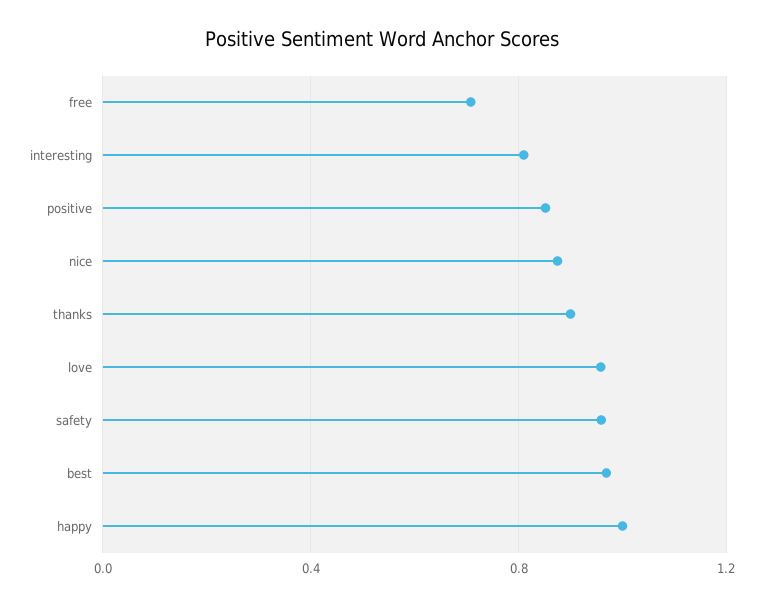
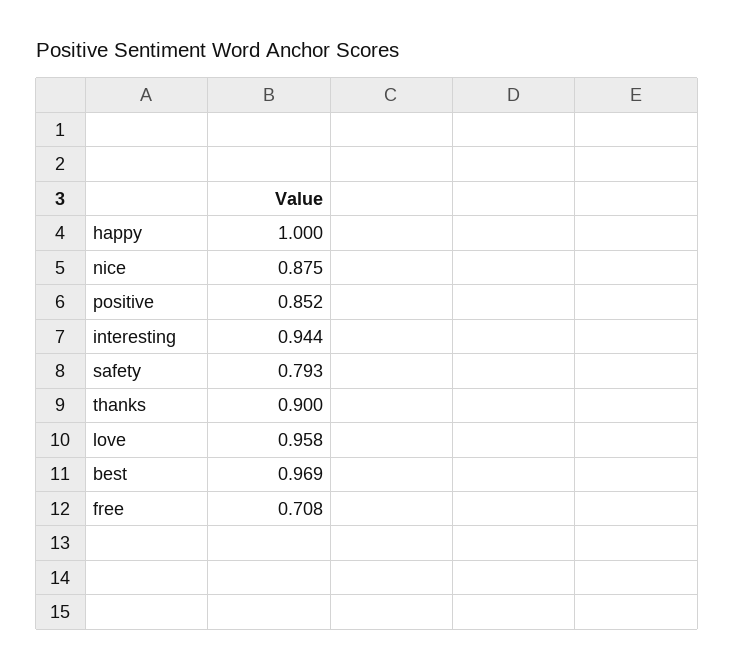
interesting: 0.8 -> 0.944
safety: 0.95 -> 0.793

